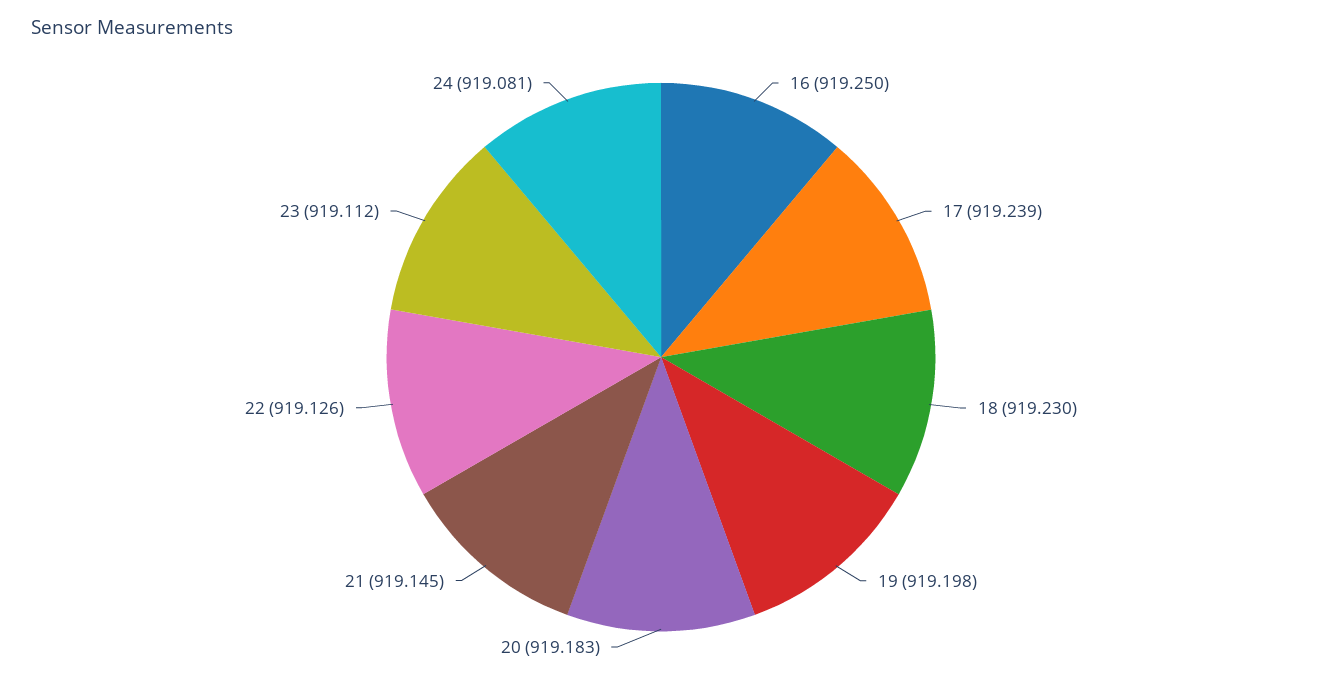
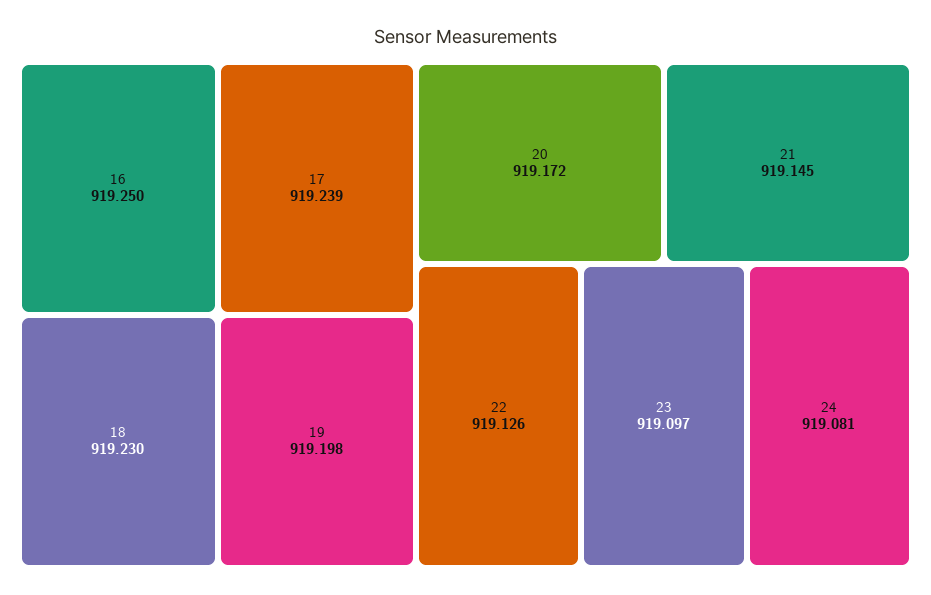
20: 919.183 -> 919.172
23: 919.112 -> 919.097

